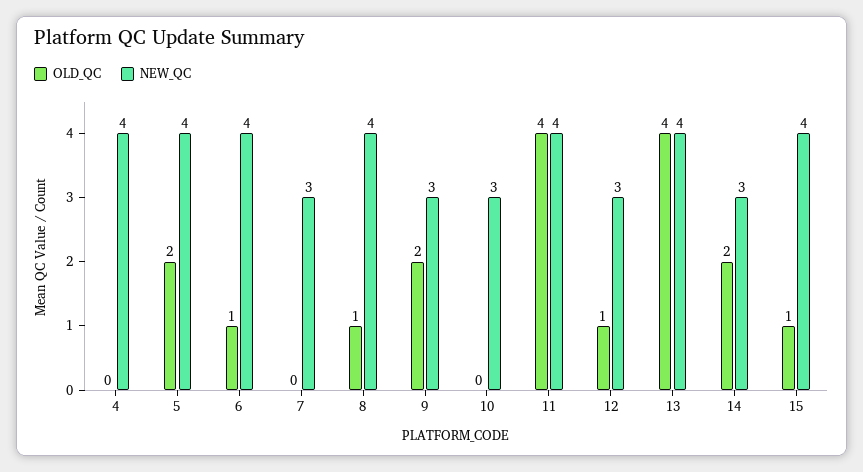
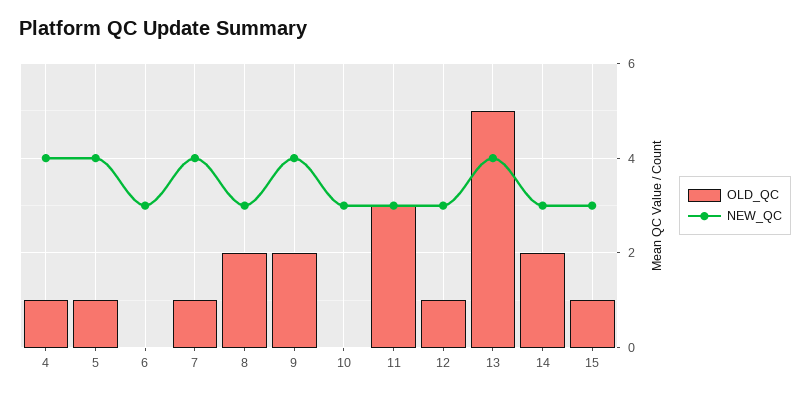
OLD_QC, 4: 0 -> 1
OLD_QC, 5: 2 -> 1
OLD_QC, 6: 1 -> 0
NEW_QC, 6: 4 -> 3
OLD_QC, 7: 0 -> 1
NEW_QC, 7: 3 -> 4
OLD_QC, 8: 1 -> 2
NEW_QC, 8: 4 -> 3
NEW_QC, 9: 3 -> 4
OLD_QC, 11: 4 -> 3
NEW_QC, 11: 4 -> 3
OLD_QC, 13: 4 -> 5
NEW_QC, 15: 4 -> 3

